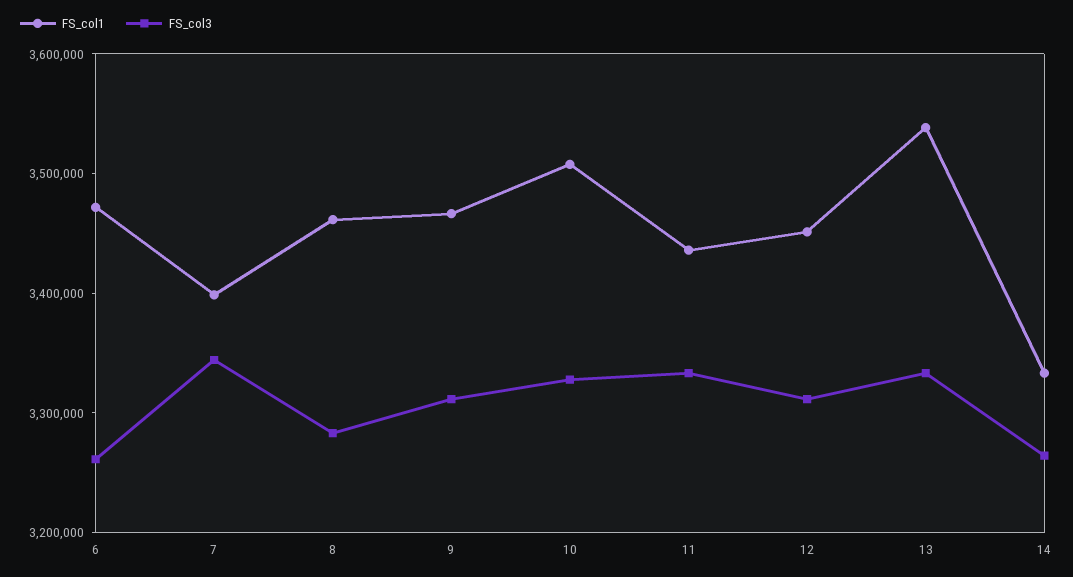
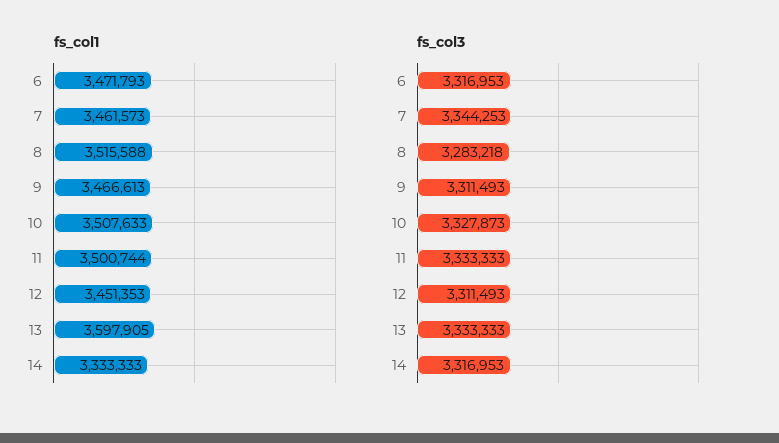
FS_col3, 6: 3260000 -> 3316953
FS_col1, 7: 3400000 -> 3461573
FS_col1, 8: 3460000 -> 3515588
FS_col1, 11: 3440000 -> 3500744
FS_col1, 13: 3540000 -> 3597905
FS_col3, 14: 3260000 -> 3316953

